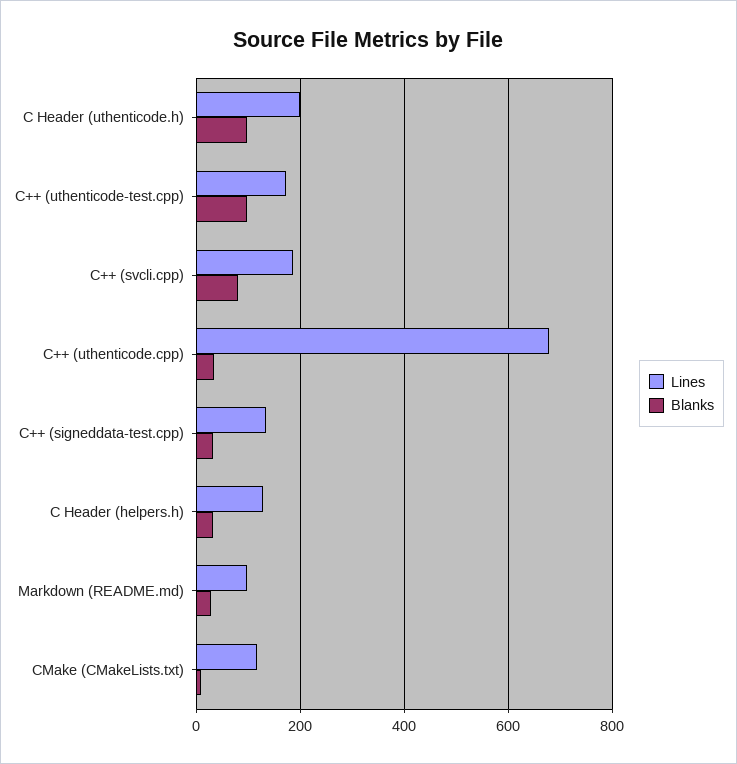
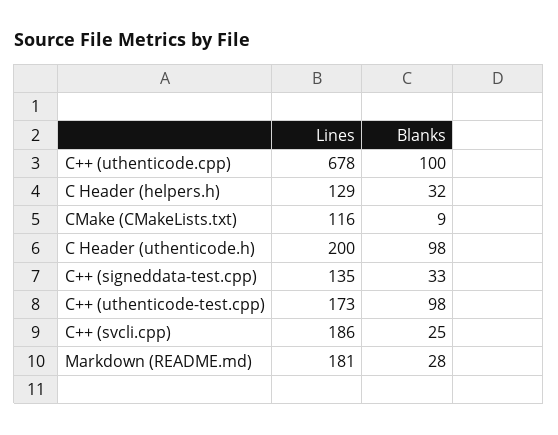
Blanks, C++ (svcli.cpp): 80 -> 25
Blanks, C++ (uthenticode.cpp): 40 -> 100
Lines, Markdown (README.md): 100 -> 181

